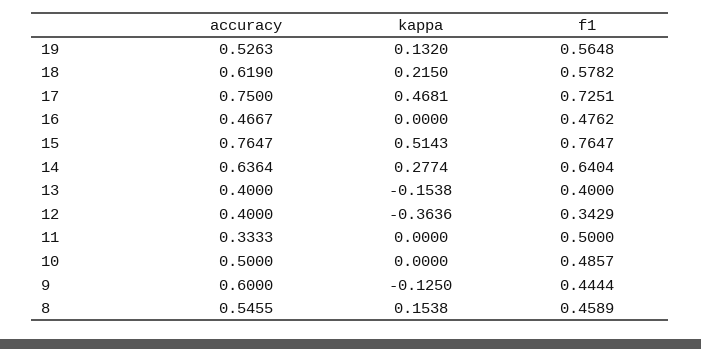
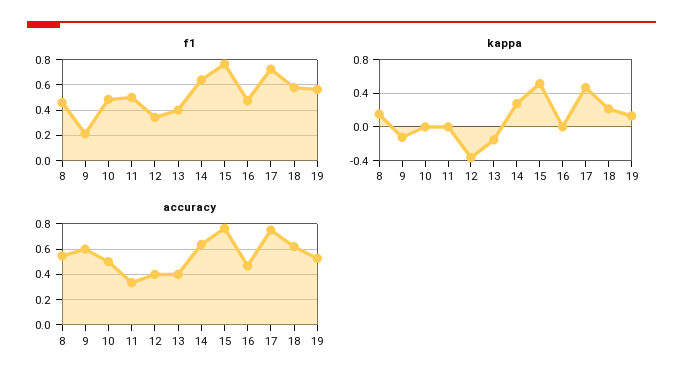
f1, 9: 0.4444 -> 0.2

